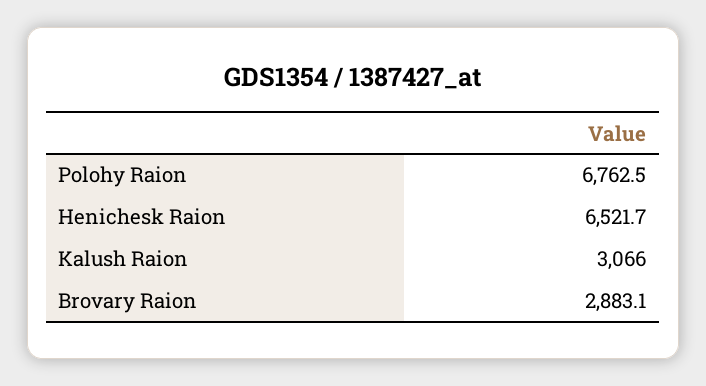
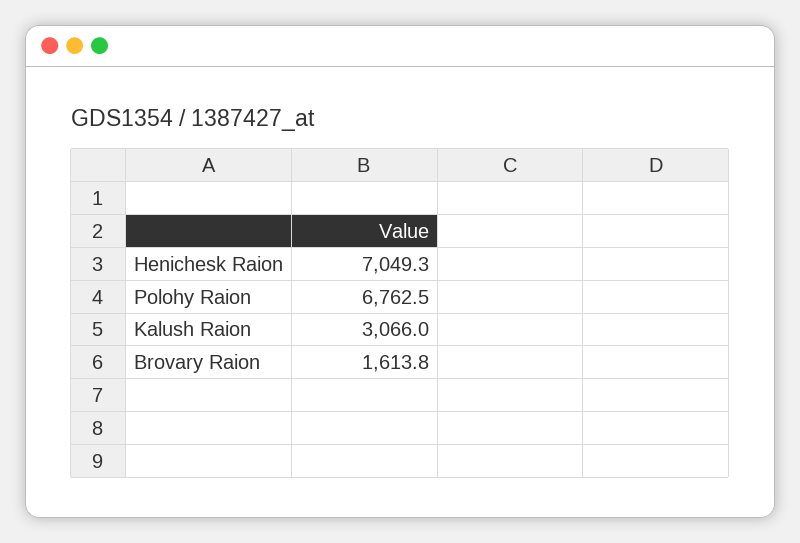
Henichesk Raion: 6521.7 -> 7049.3
Brovary Raion: 2883.1 -> 1613.8

